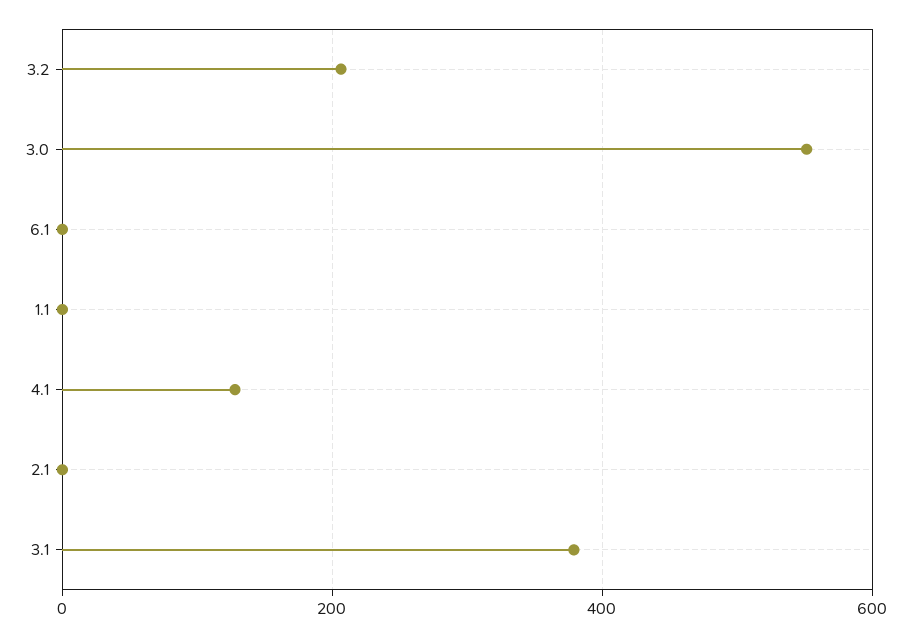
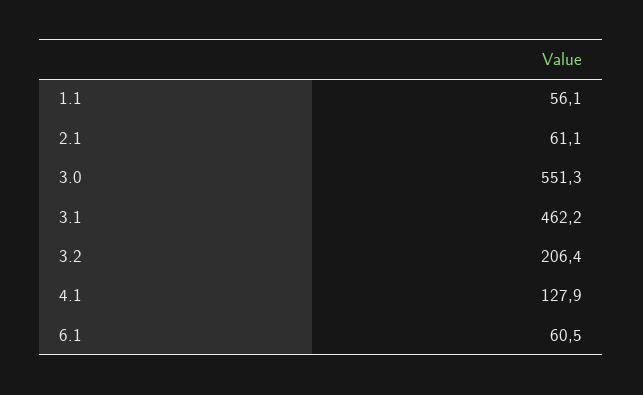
6.1: 0 -> 60.5
1.1: 0 -> 56.1
2.1: 0 -> 61.1
3.1: 380 -> 462.2

